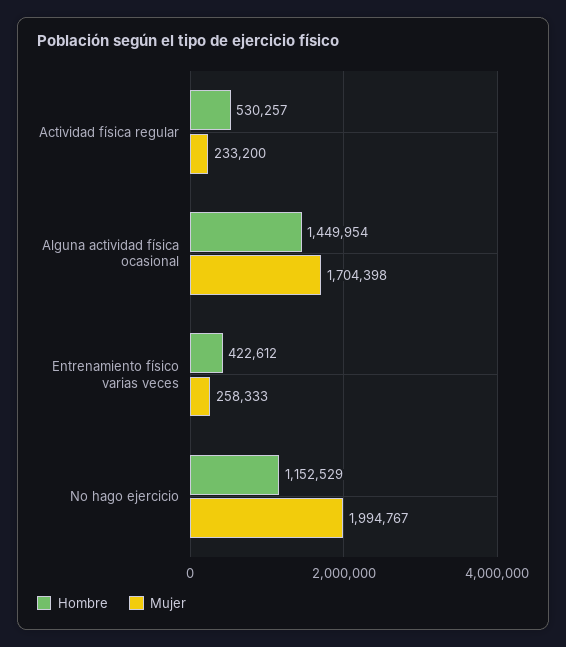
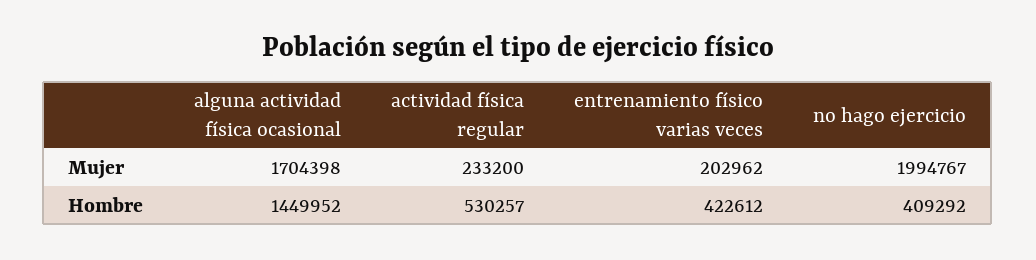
Hombre, Alguna actividad física ocasional: 1449954 -> 1449952
Mujer, Entrenamiento físico varias veces: 258333 -> 202962
Hombre, No hago ejercicio: 1152529 -> 409292

